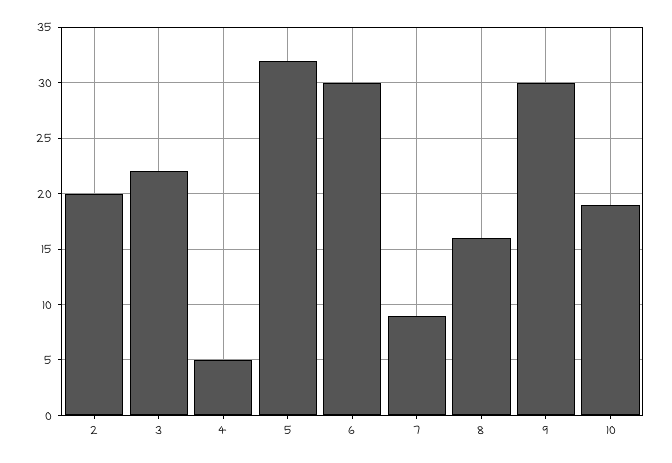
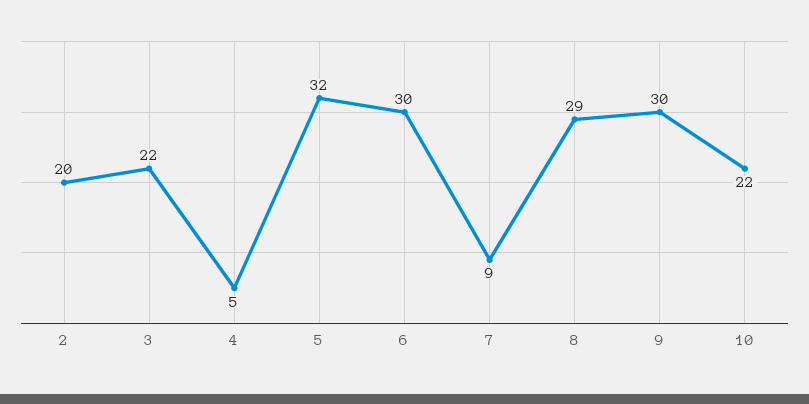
8: 16 -> 29
10: 19 -> 22

